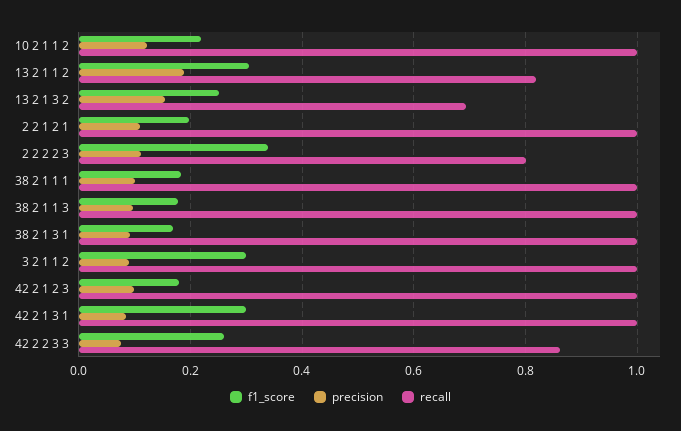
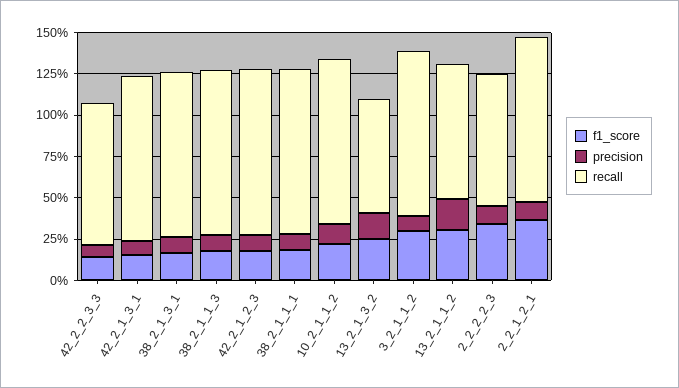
f1_score, 2 2 1 2 1: 0.2 -> 0.35
f1_score, 42 2 1 3 1: 0.3 -> 0.15
f1_score, 42 2 2 3 3: 0.26 -> 0.15

